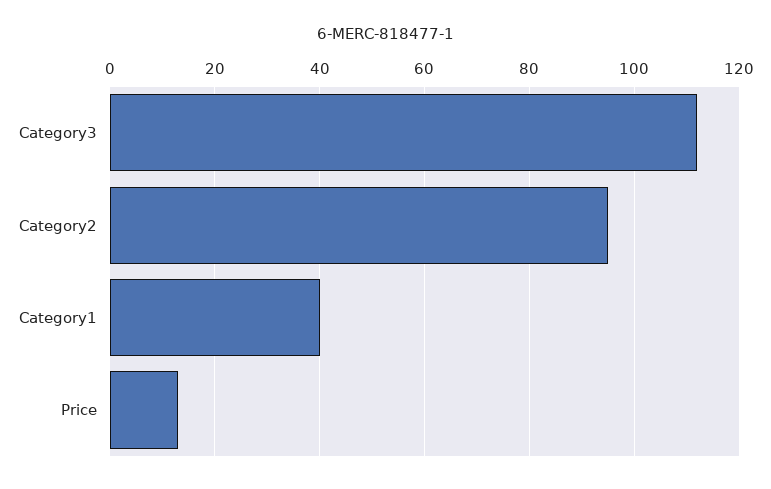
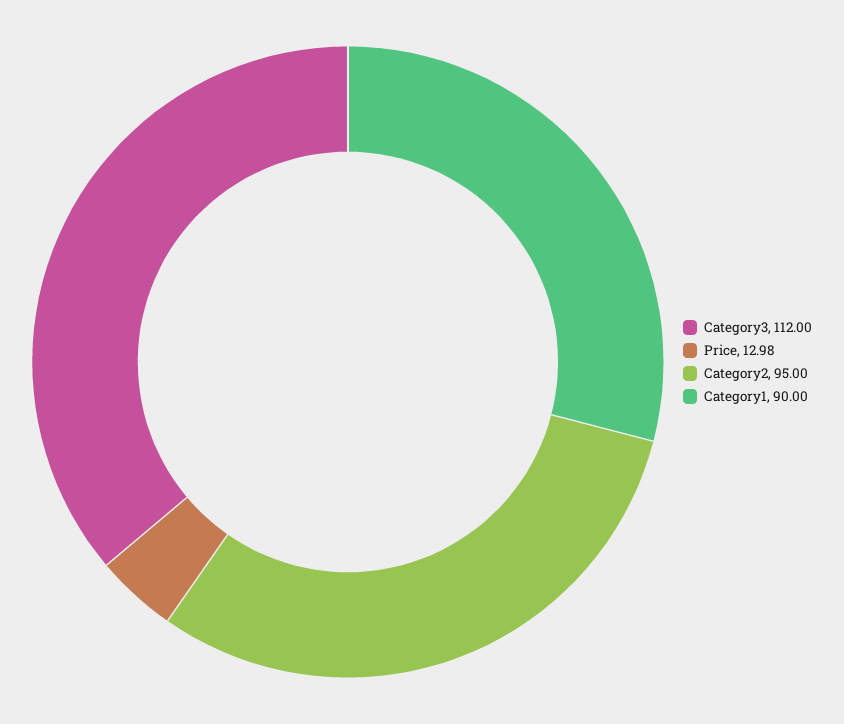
Category1: 40 -> 90

